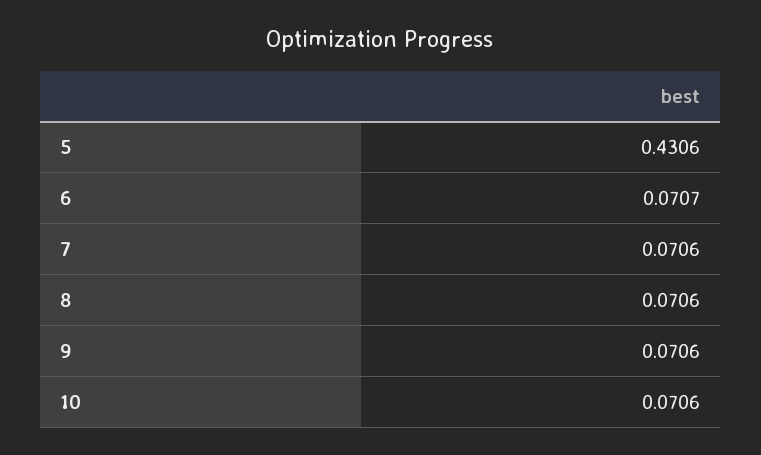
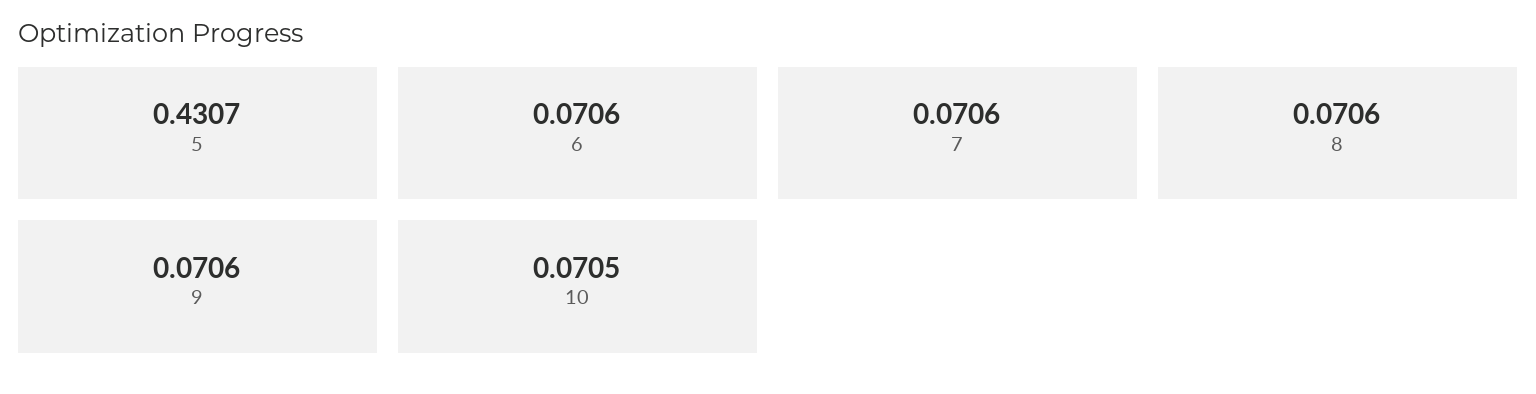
5: 0.4306 -> 0.4307
6: 0.0707 -> 0.0706
10: 0.0706 -> 0.0705

